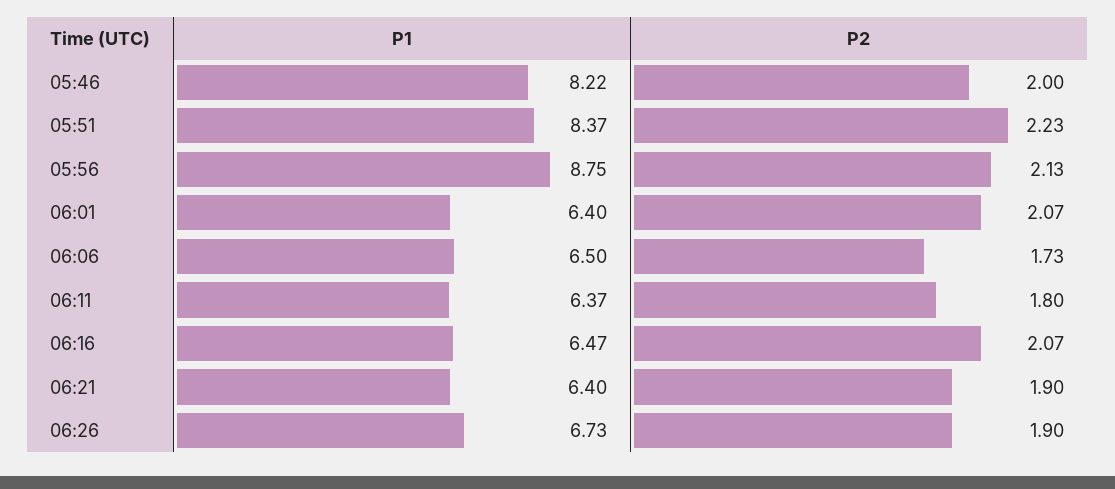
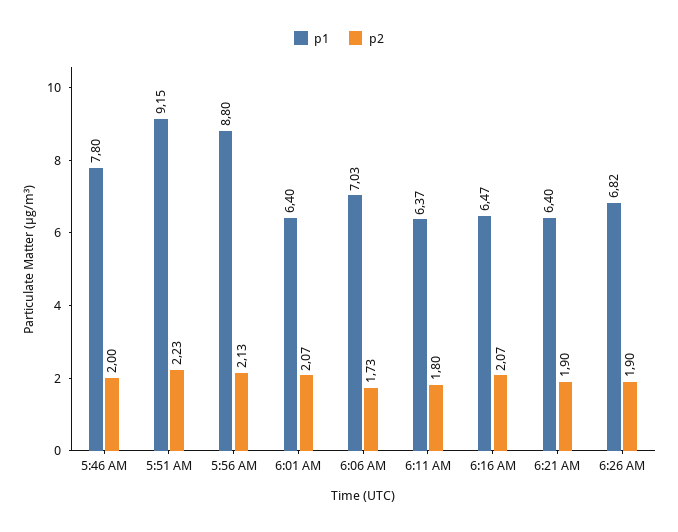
P1, 05:46: 8.22 -> 7.8
P1, 05:51: 8.37 -> 9.15
P1, 05:56: 8.75 -> 8.8
P1, 06:06: 6.5 -> 7.03
P1, 06:26: 6.73 -> 6.82

